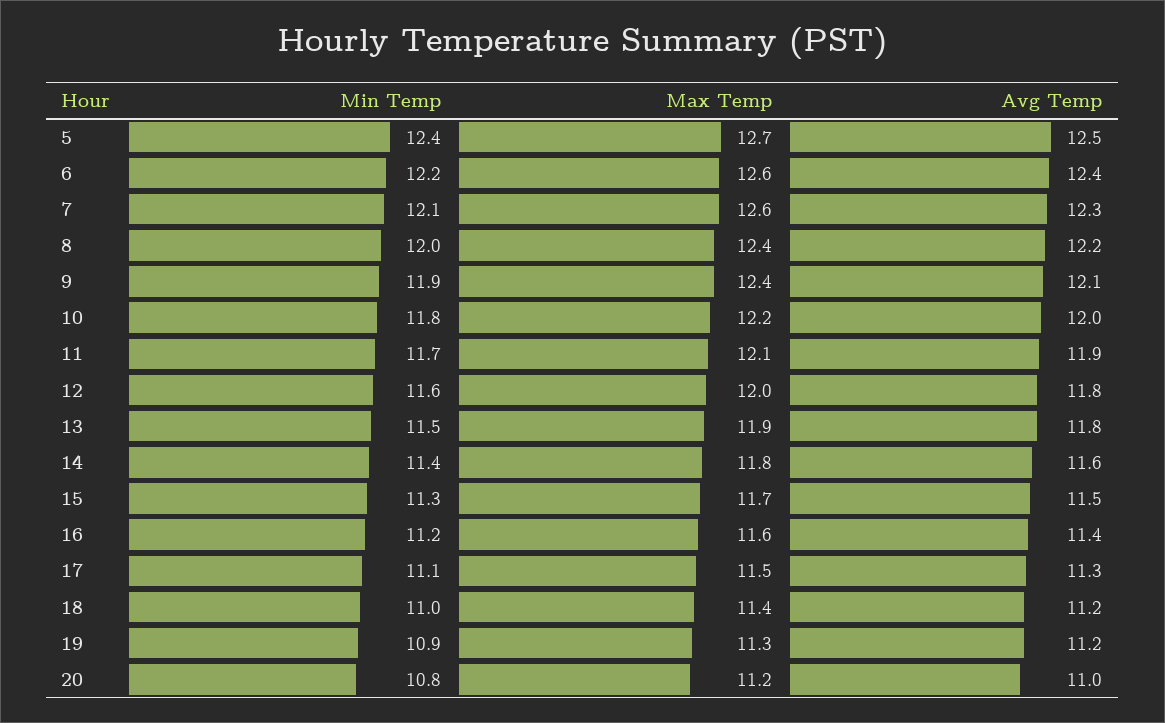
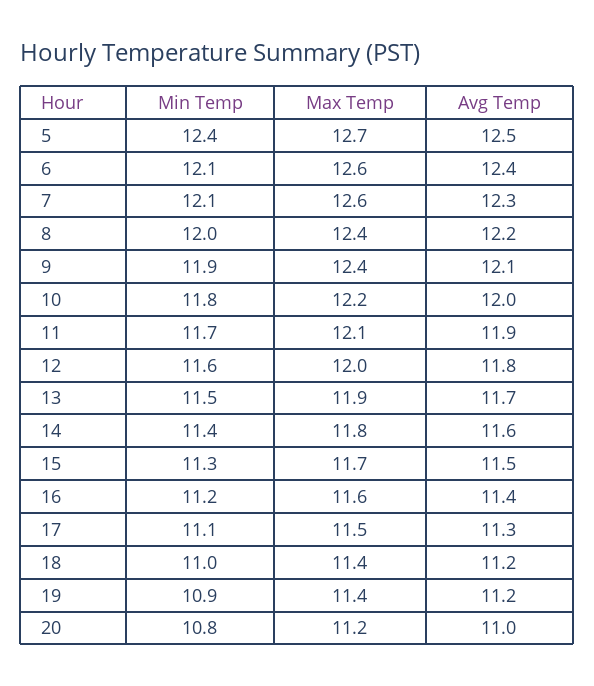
Min Temp, 6: 12.2 -> 12.1
Avg Temp, 13: 11.8 -> 11.7
Max Temp, 19: 11.3 -> 11.4

